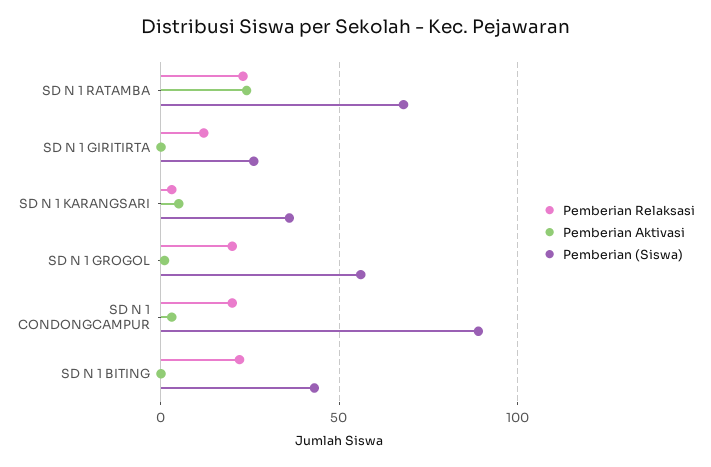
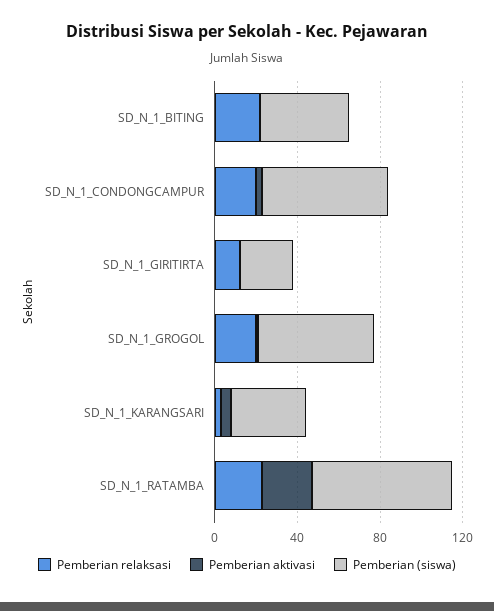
Pemberian (Siswa), SD N 1 CONDONGCAMPUR: 90 -> 60

